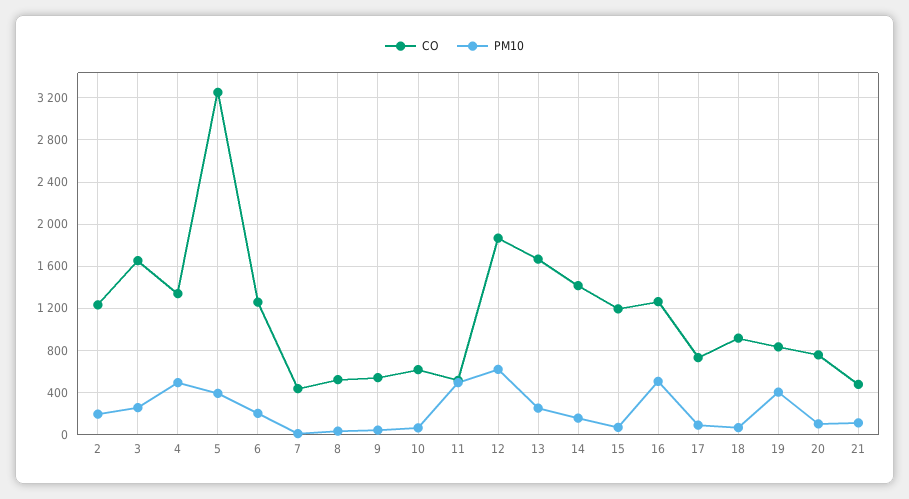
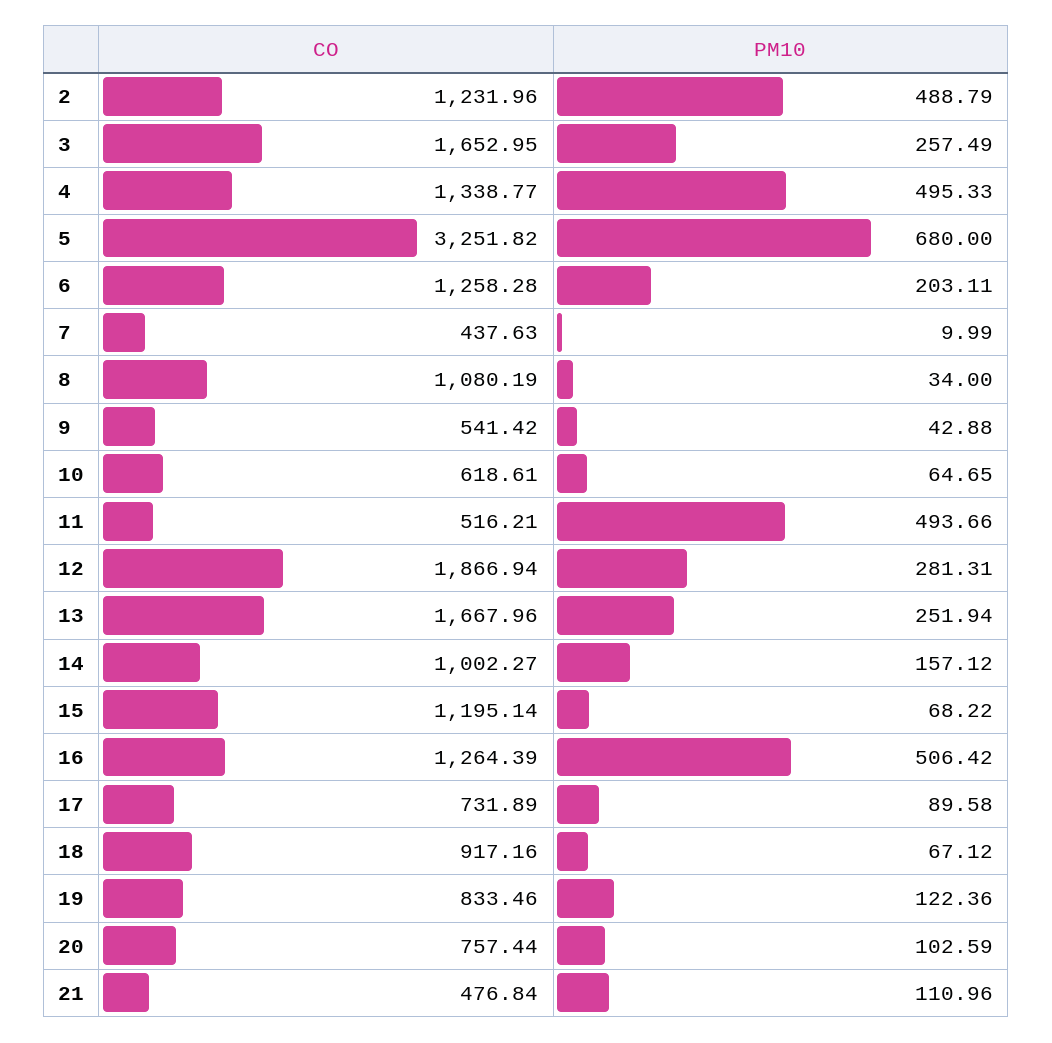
PM10, 2: 200 -> 488.79
PM10, 5: 400 -> 680
CO, 8: 500 -> 1080.19
PM10, 12: 600 -> 281.31
CO, 14: 1400 -> 1002.27
PM10, 19: 400 -> 122.36

